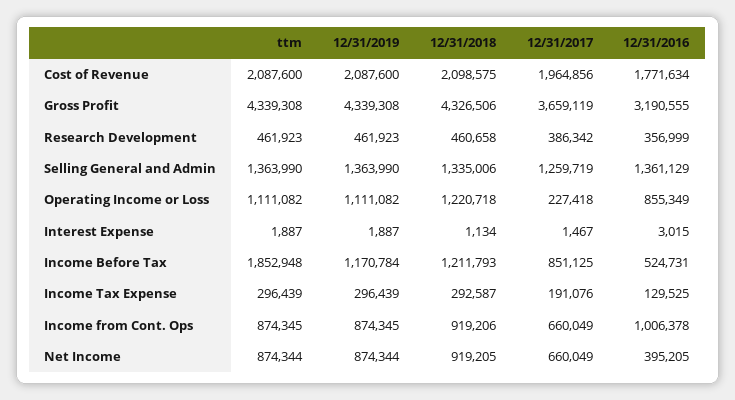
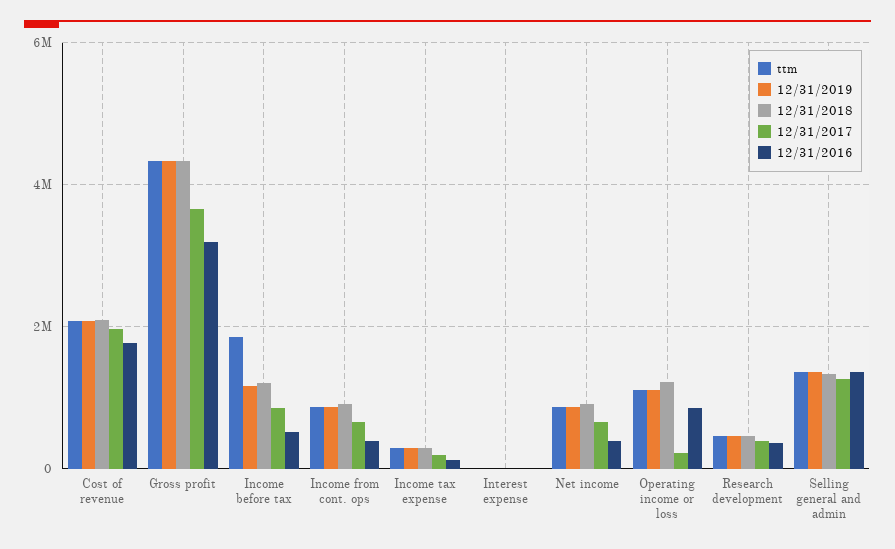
12/31/2016, Income from Cont. Ops: 1006378 -> 400000

